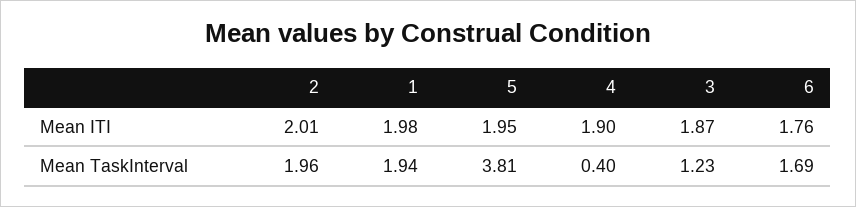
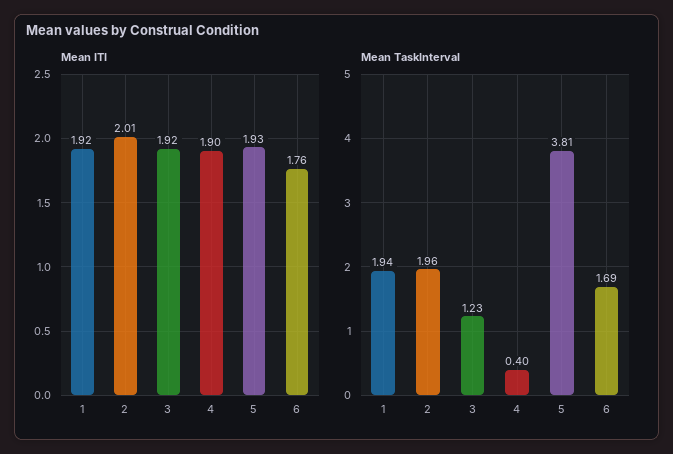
Mean ITI, 1: 1.98 -> 1.92
Mean ITI, 5: 1.95 -> 1.93
Mean ITI, 3: 1.87 -> 1.92

